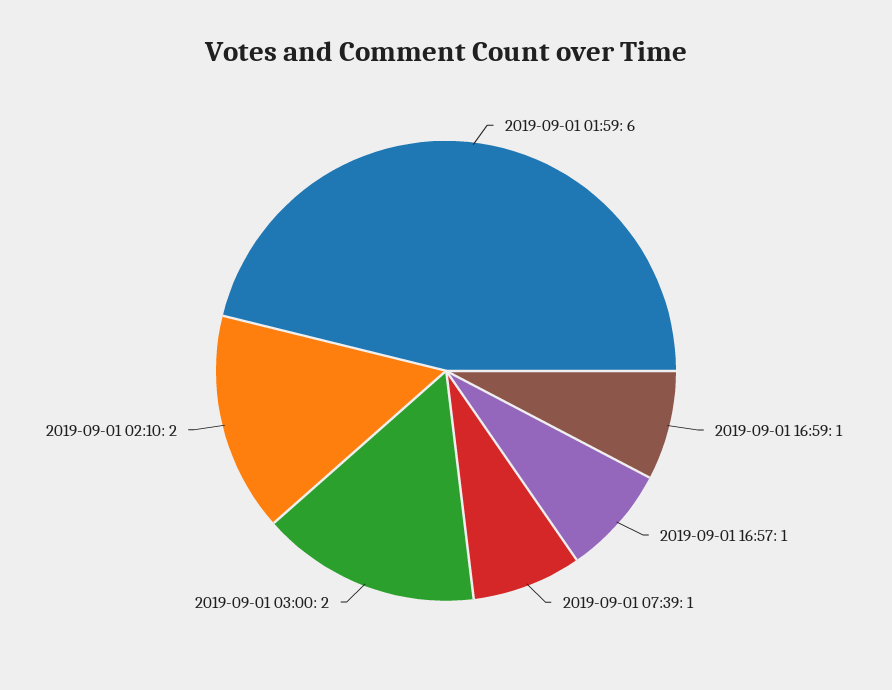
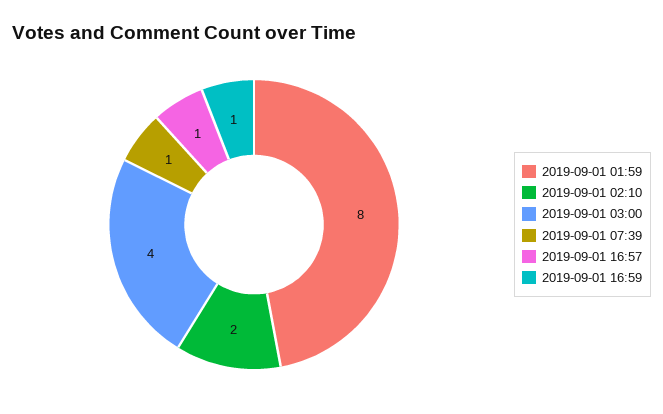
2019-09-01 01:59: 6 -> 8
2019-09-01 03:00: 2 -> 4

